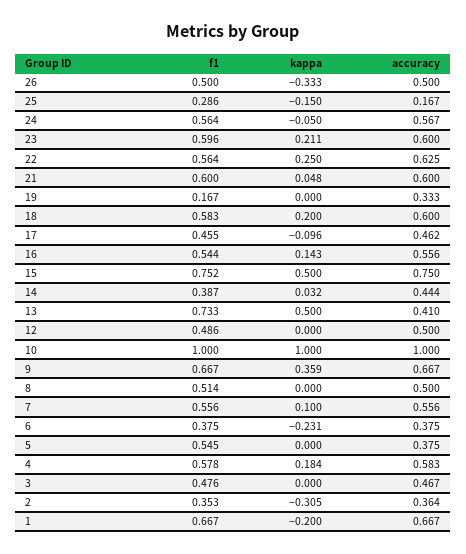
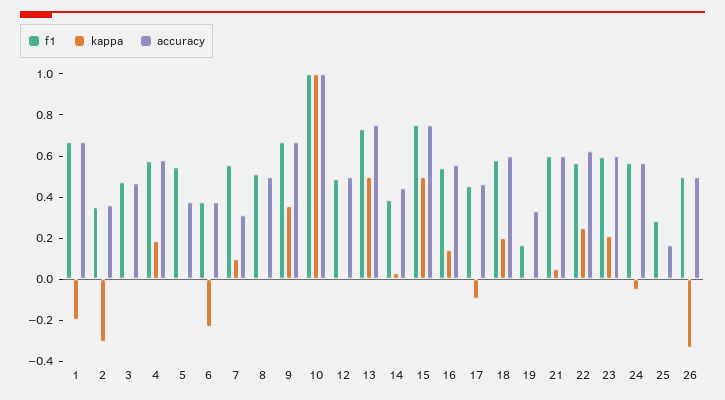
kappa, 25: -0.15 -> 0
accuracy, 13: 0.41 -> 0.75
accuracy, 7: 0.556 -> 0.3

